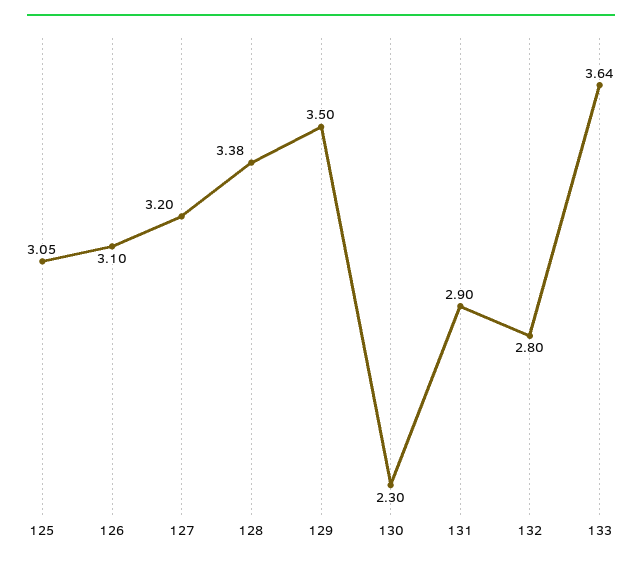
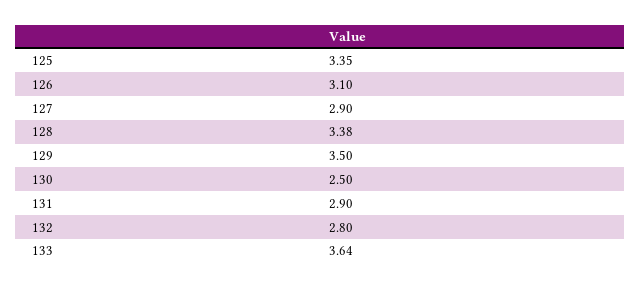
125: 3.05 -> 3.35
127: 3.2 -> 2.9
130: 2.3 -> 2.5

